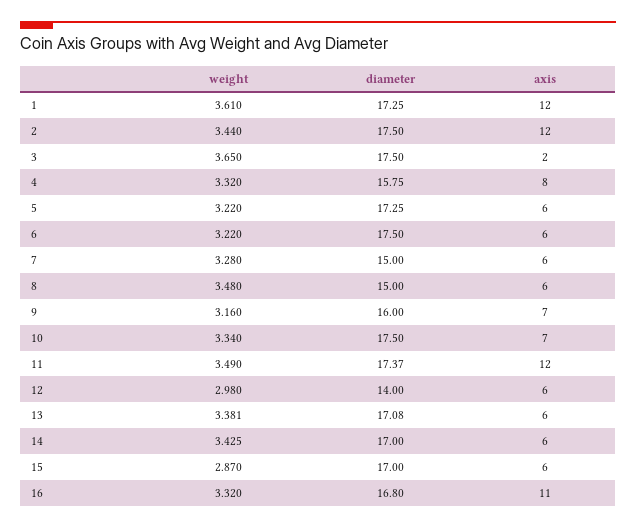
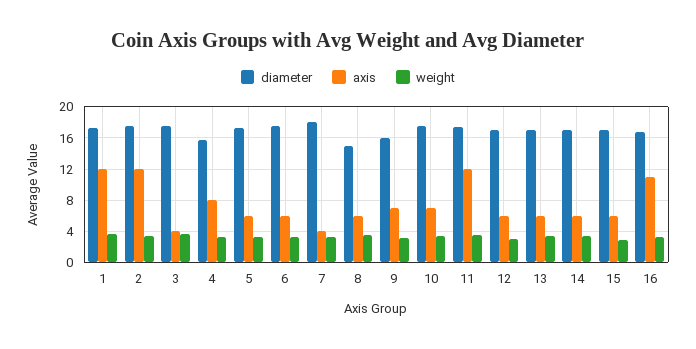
axis, 3: 2 -> 4
diameter, 7: 15 -> 18
axis, 7: 6 -> 4
diameter, 12: 14 -> 17

